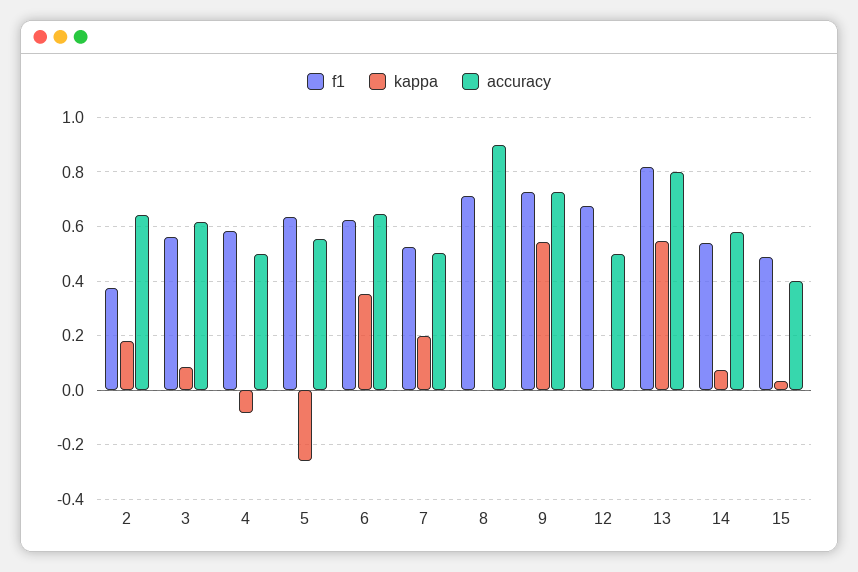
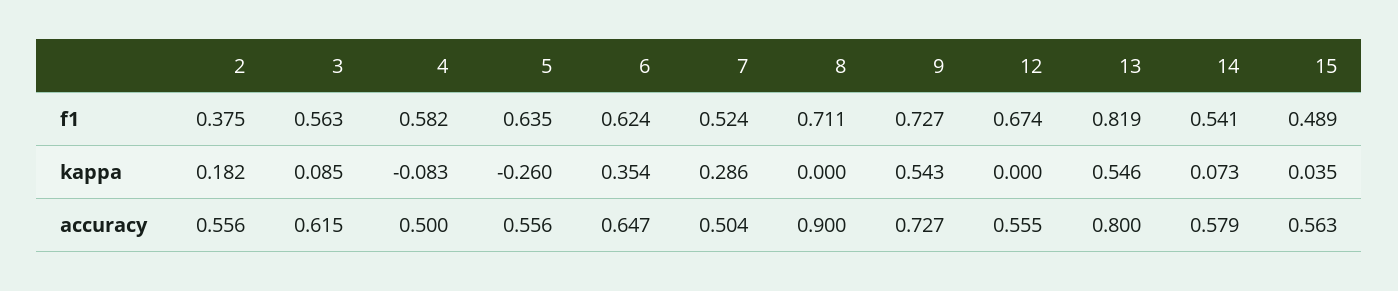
accuracy, 2: 0.65 -> 0.556
kappa, 7: 0.2 -> 0.286
accuracy, 12: 0.5 -> 0.555
accuracy, 15: 0.4 -> 0.563

